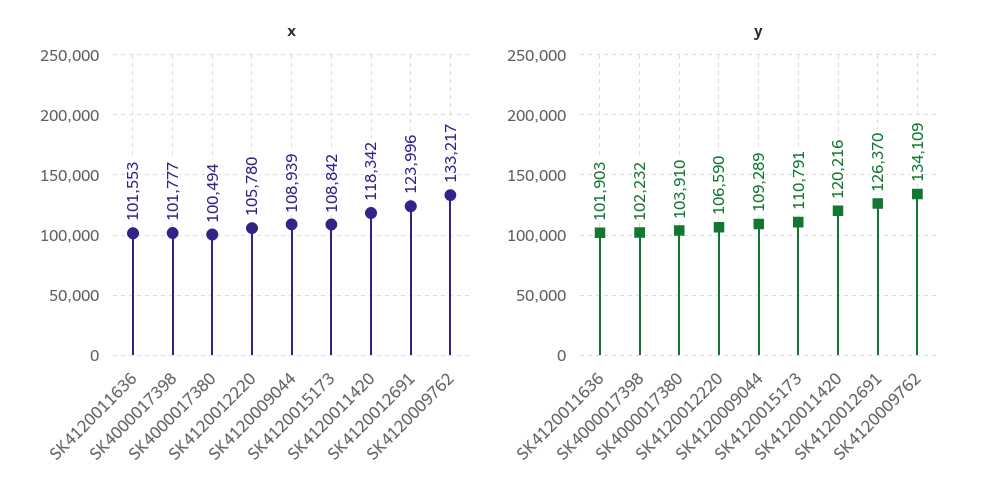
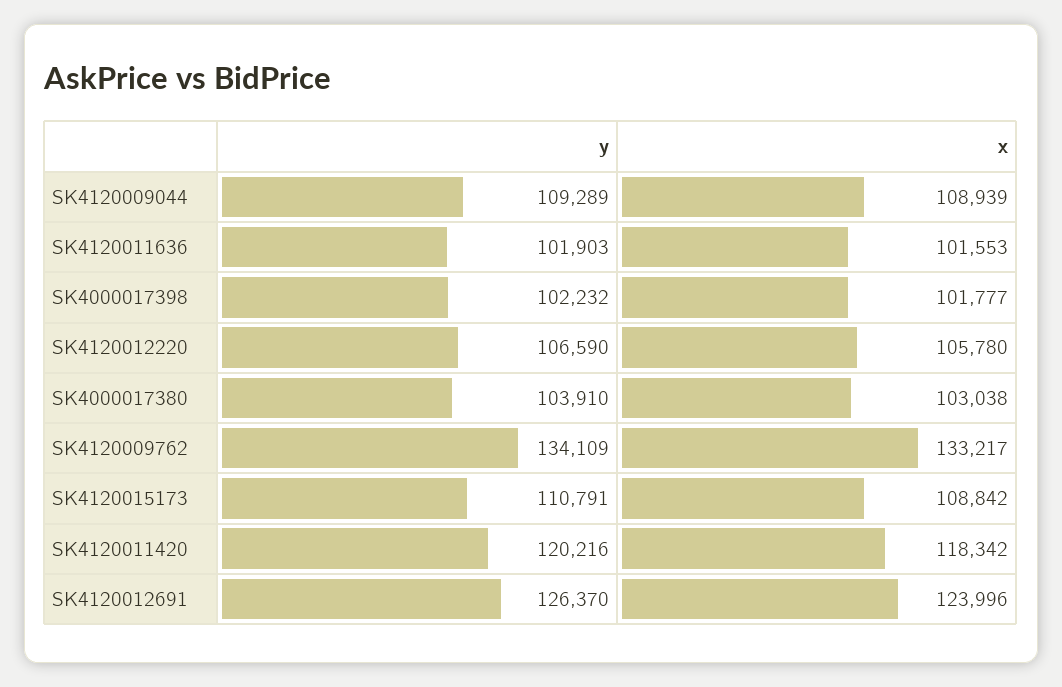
x, SK4000017380: 100494 -> 103038

